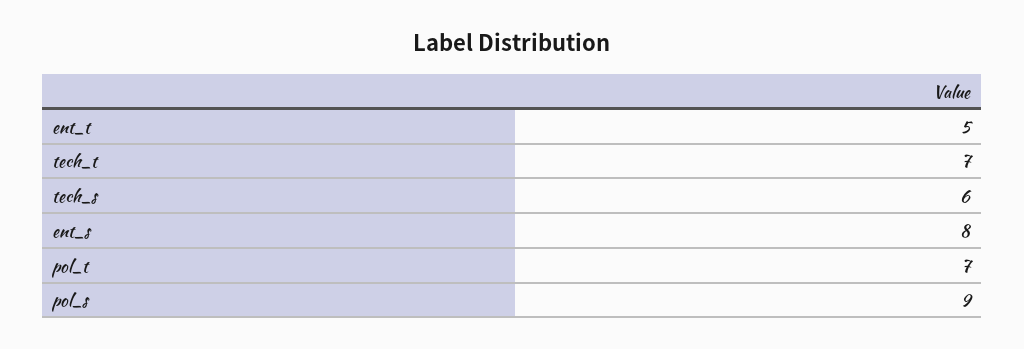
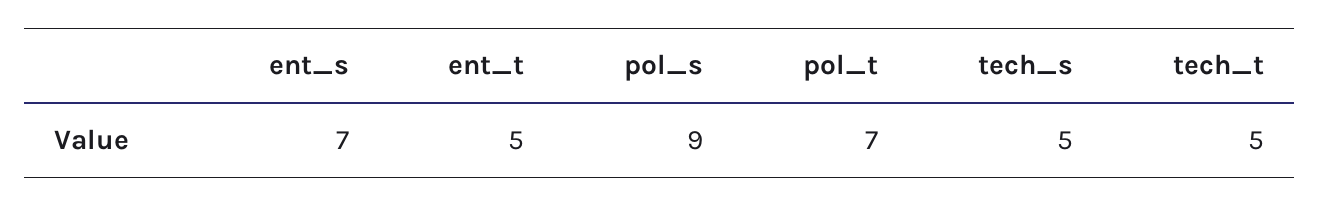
tech_t: 7 -> 5
tech_s: 6 -> 5
ent_s: 8 -> 7

